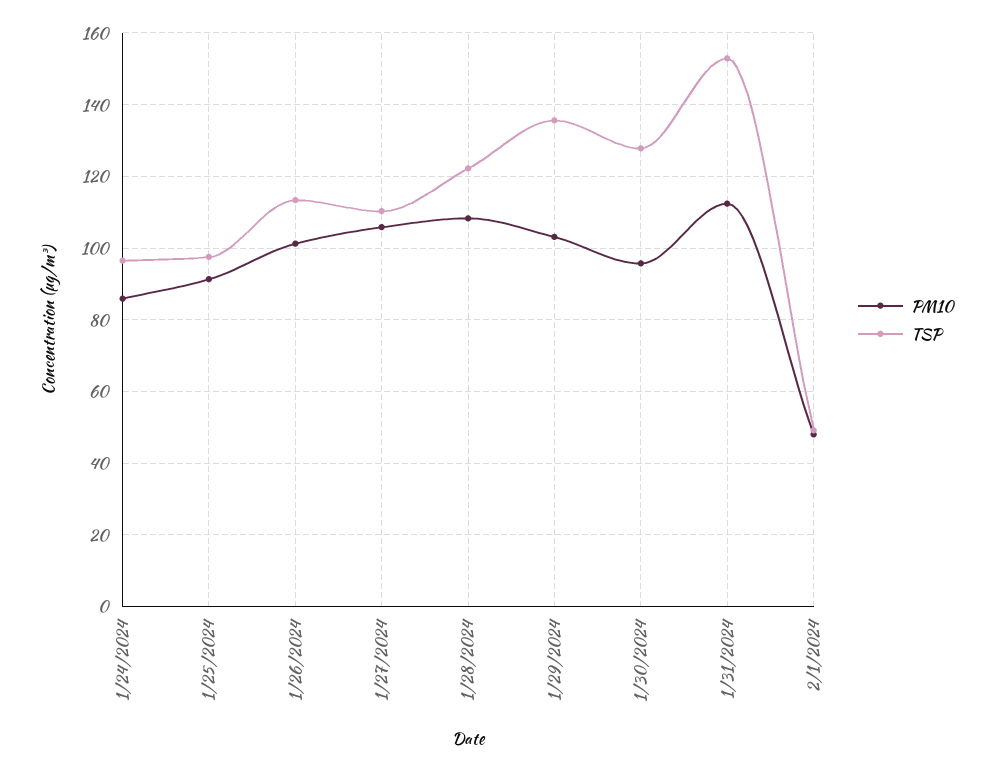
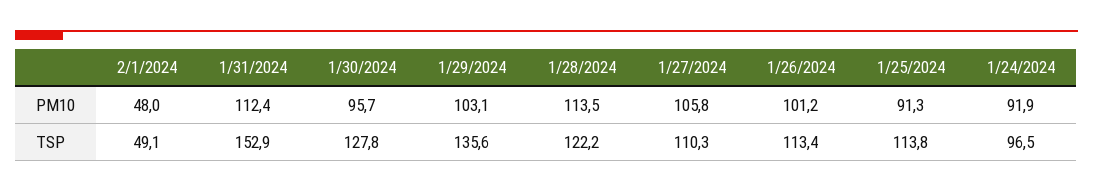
PM10, 1/24/2024: 86 -> 91.9
TSP, 1/25/2024: 98 -> 113.8
PM10, 1/28/2024: 108 -> 113.5

